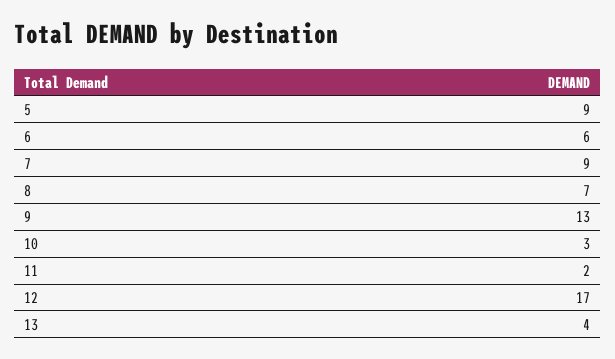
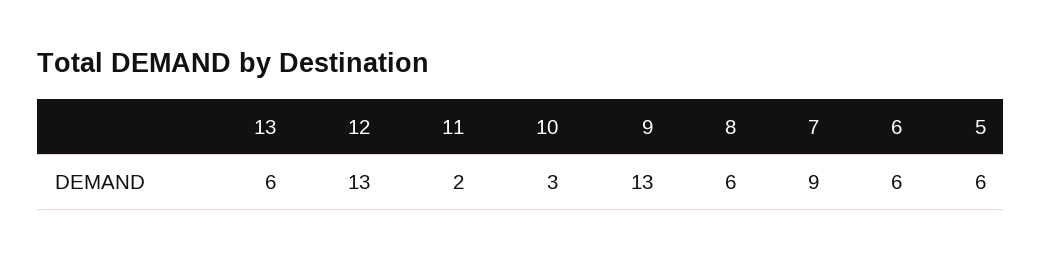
5: 9 -> 6
8: 7 -> 6
12: 17 -> 13
13: 4 -> 6

